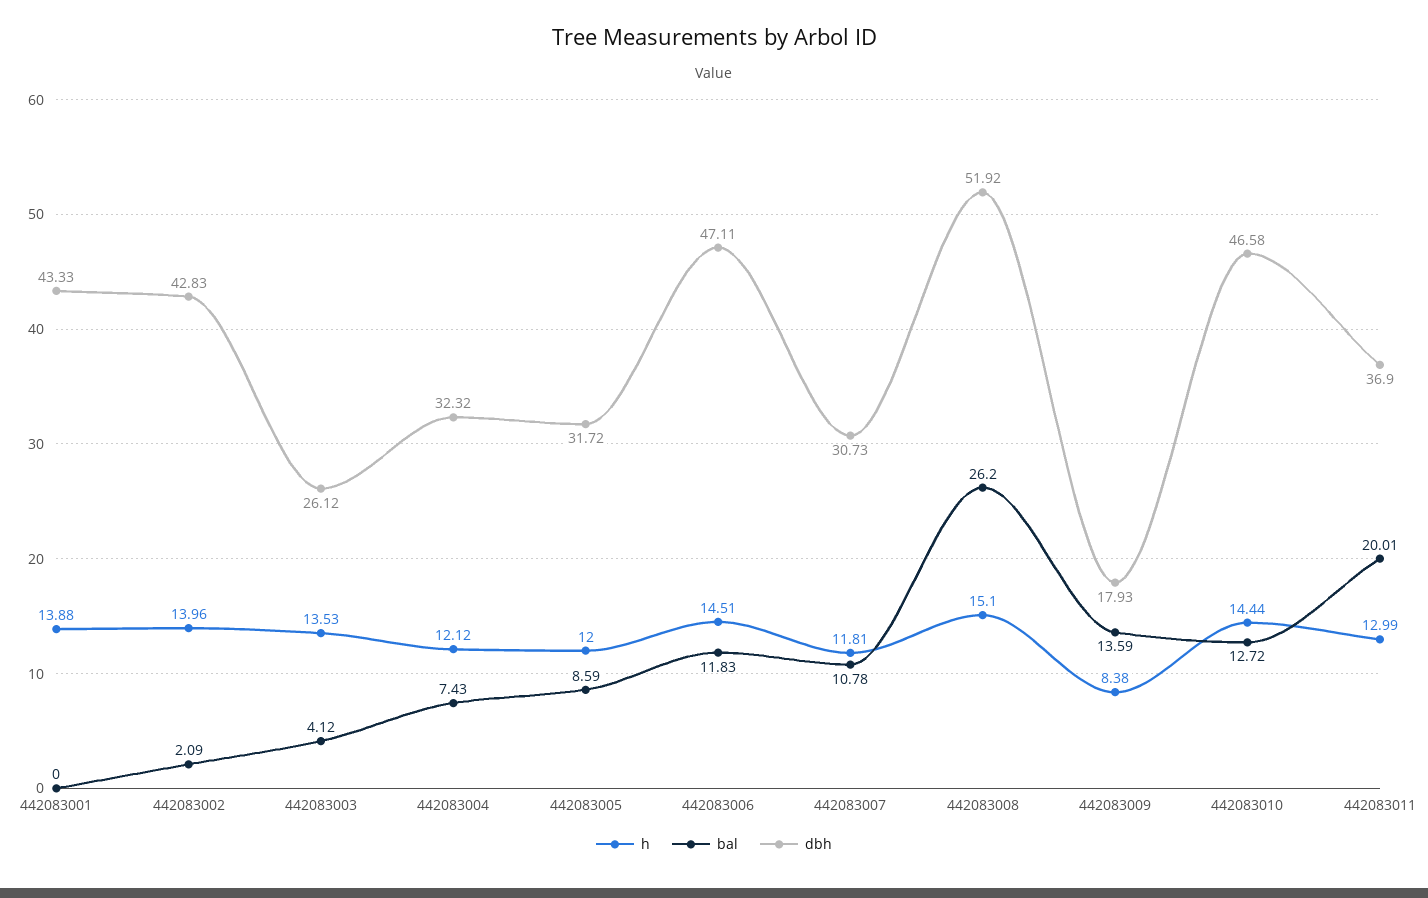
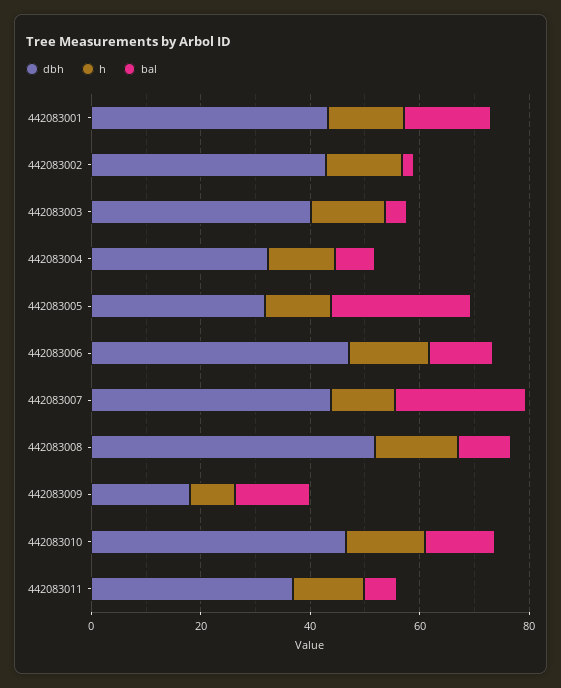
bal, 442083001: 0 -> 15
dbh, 442083003: 26.12 -> 40
bal, 442083005: 8.59 -> 25
bal, 442083007: 10.78 -> 25
dbh, 442083007: 30.73 -> 45
bal, 442083008: 26.2 -> 10
bal, 442083011: 20.01 -> 5

